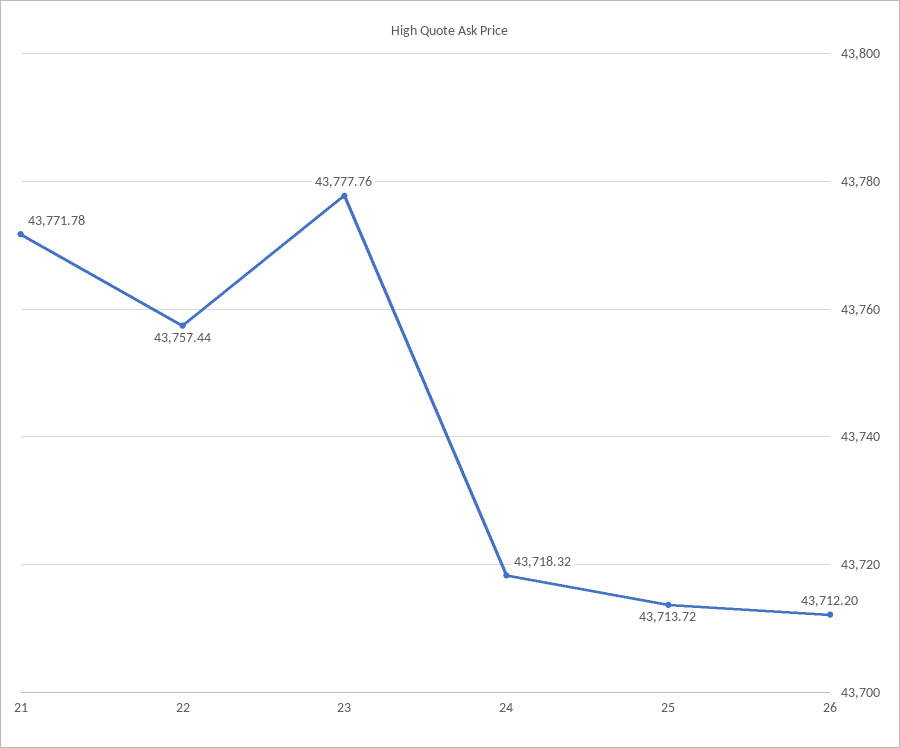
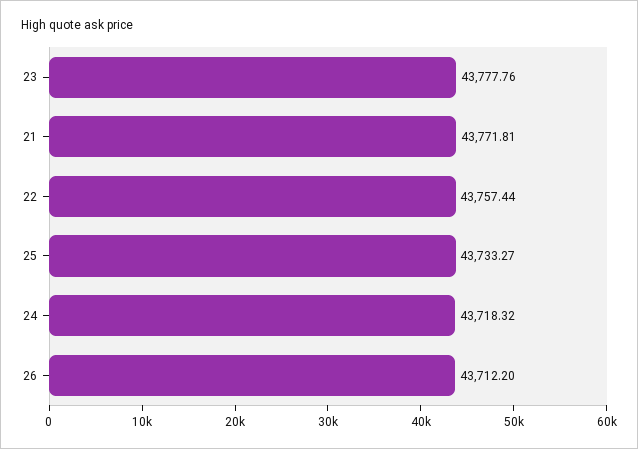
21: 43771.78 -> 43771.81
25: 43713.72 -> 43733.27

